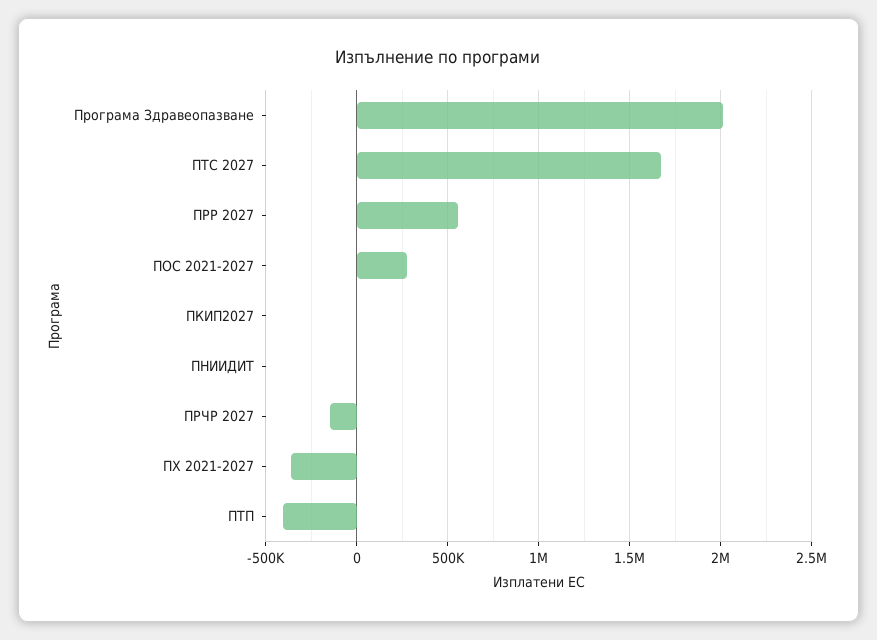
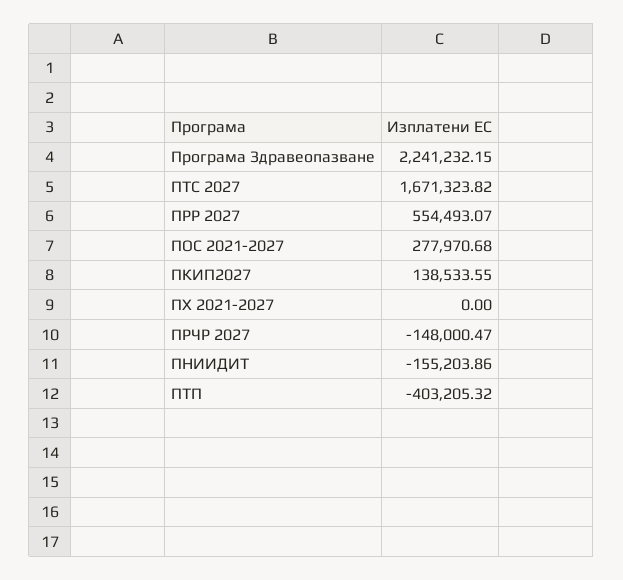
Програма Здравеопазване: 2000000 -> 2241232.15
ПКИП2027: 0 -> 138533.55
ПНИИДИТ: 0 -> -155203.86
ПХ 2021-2027: -350000 -> 0

